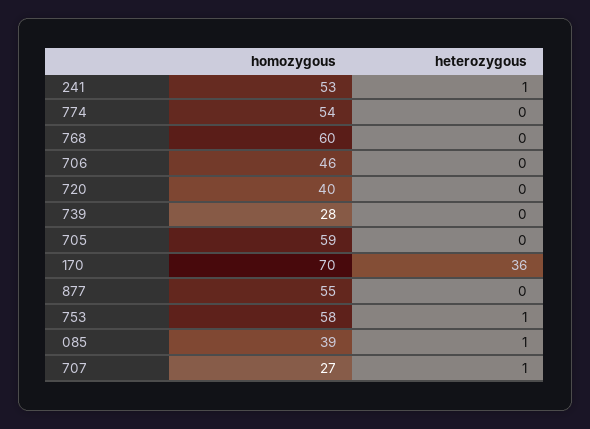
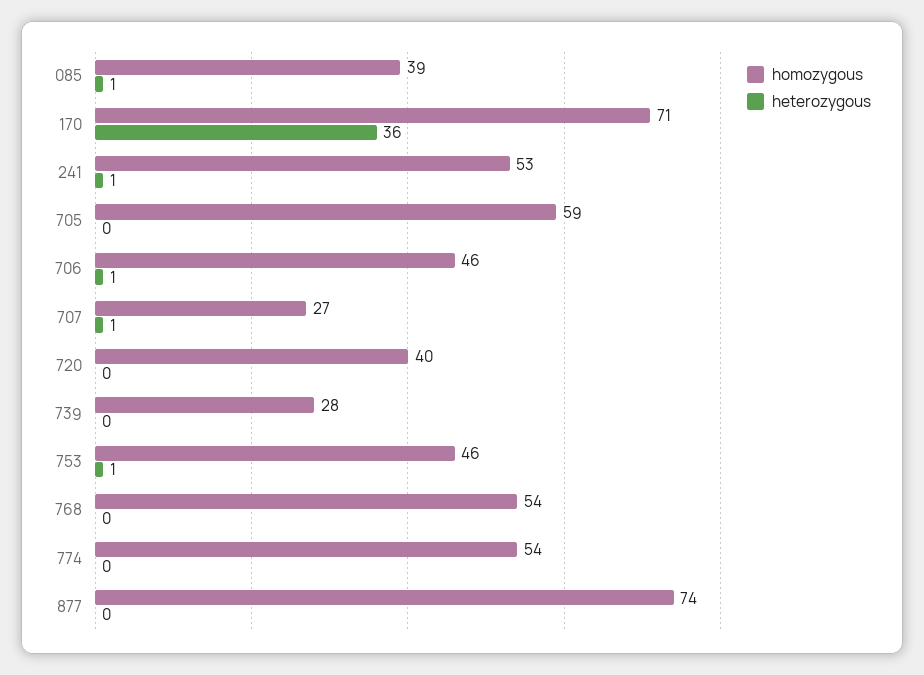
homozygous, 768: 60 -> 54
heterozygous, 706: 0 -> 1
homozygous, 170: 70 -> 71
homozygous, 877: 55 -> 74
homozygous, 753: 58 -> 46

